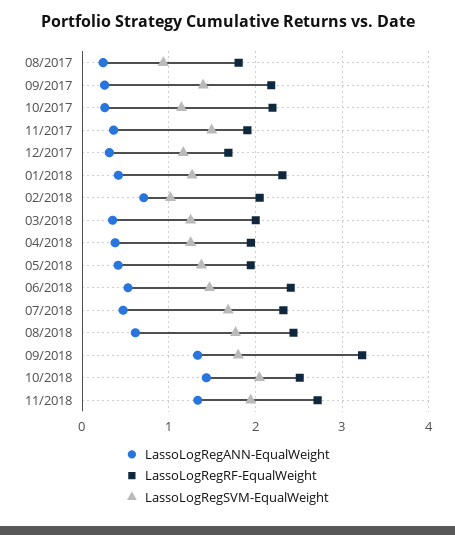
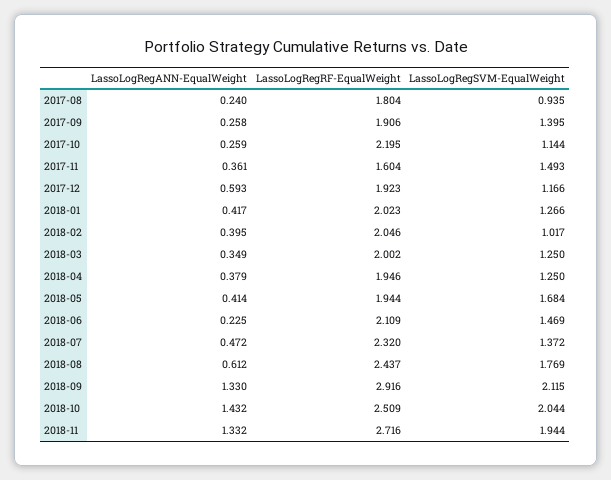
LassoLogRegRF-EqualWeight, 09/2017: 2.2 -> 1.906
LassoLogRegRF-EqualWeight, 11/2017: 1.9 -> 1.604
LassoLogRegANN-EqualWeight, 12/2017: 0.3 -> 0.593
LassoLogRegRF-EqualWeight, 12/2017: 1.7 -> 1.923
LassoLogRegRF-EqualWeight, 01/2018: 2.3 -> 2.023
LassoLogRegANN-EqualWeight, 02/2018: 0.7 -> 0.395
LassoLogRegSVM-EqualWeight, 05/2018: 1.4 -> 1.684
LassoLogRegANN-EqualWeight, 06/2018: 0.5 -> 0.225
LassoLogRegRF-EqualWeight, 06/2018: 2.4 -> 2.109
LassoLogRegSVM-EqualWeight, 07/2018: 1.7 -> 1.372
LassoLogRegRF-EqualWeight, 09/2018: 3.2 -> 2.916
LassoLogRegSVM-EqualWeight, 09/2018: 1.8 -> 2.115

